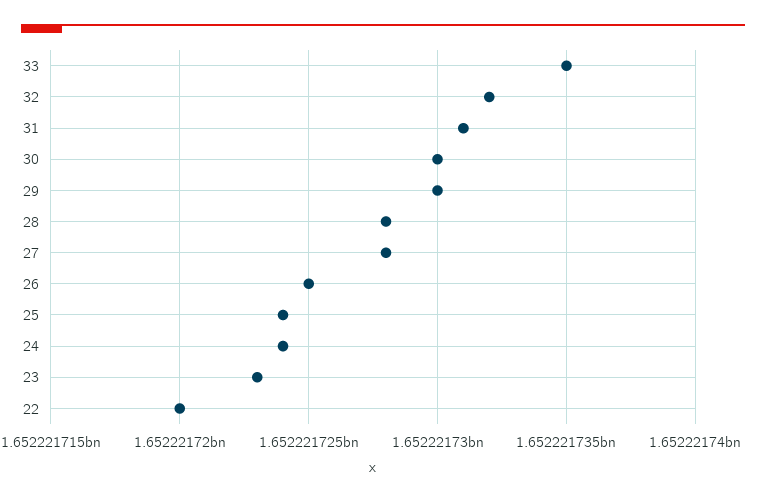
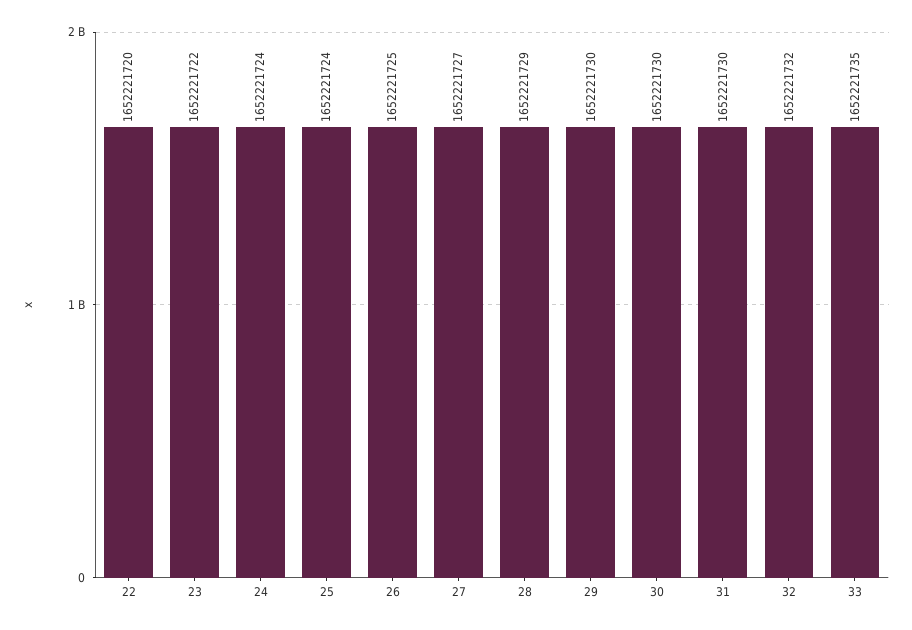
31: 1652221731 -> 1652221730
28: 1652221728 -> 1652221729
27: 1652221728 -> 1652221727
23: 1652221723 -> 1652221722

